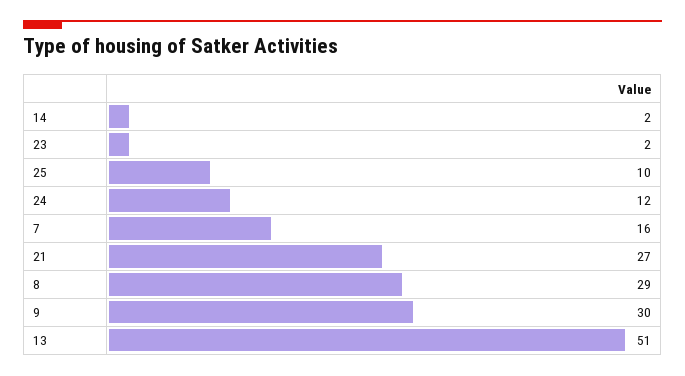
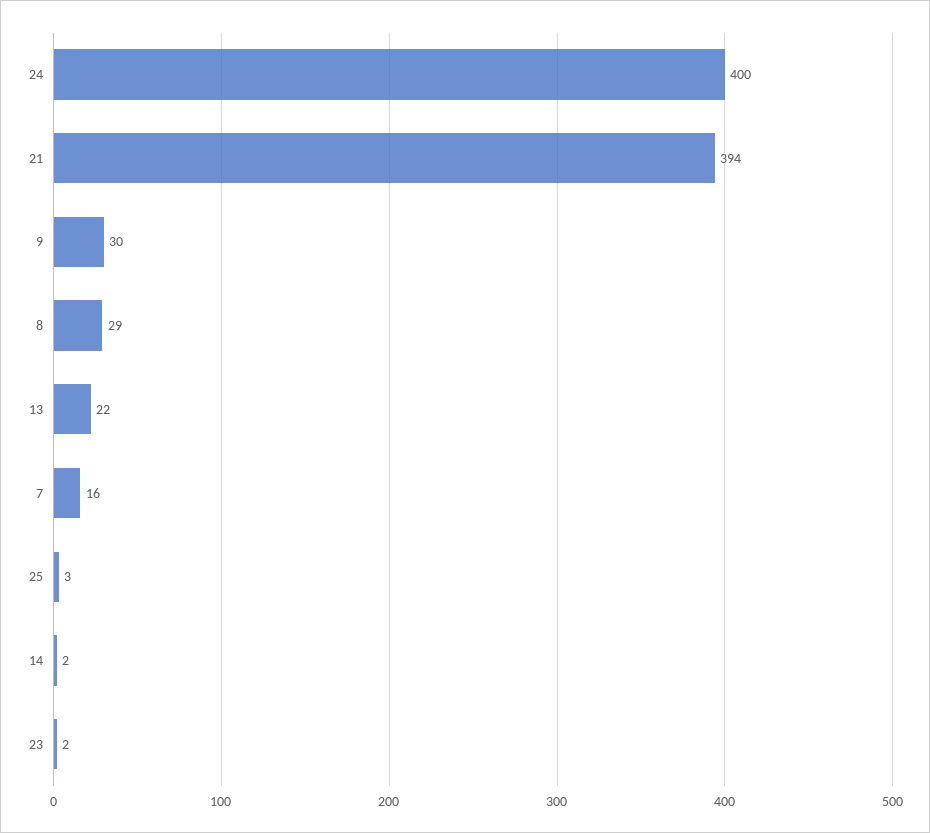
25: 10 -> 3
24: 12 -> 400
21: 27 -> 394
13: 51 -> 22

